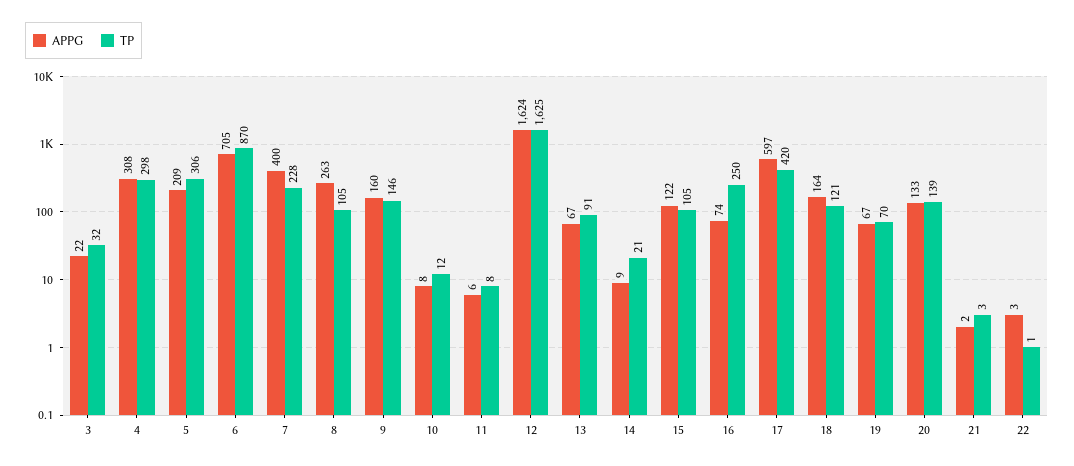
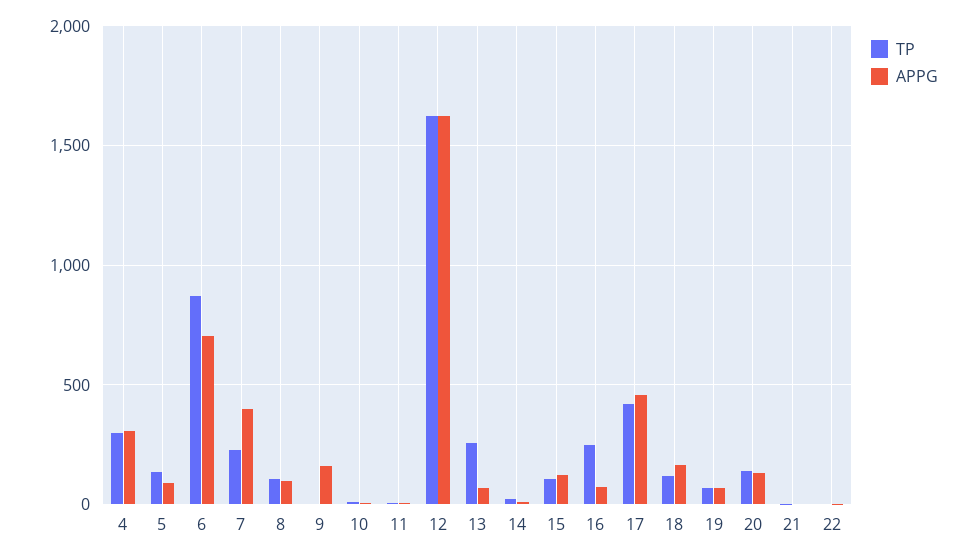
APPG, 3: 22 -> none
TP, 3: 32 -> none
APPG, 5: 209 -> 100
TP, 5: 306 -> 150
APPG, 8: 263 -> 100
TP, 9: 146 -> 0
TP, 13: 91 -> 250
APPG, 17: 597 -> 450

